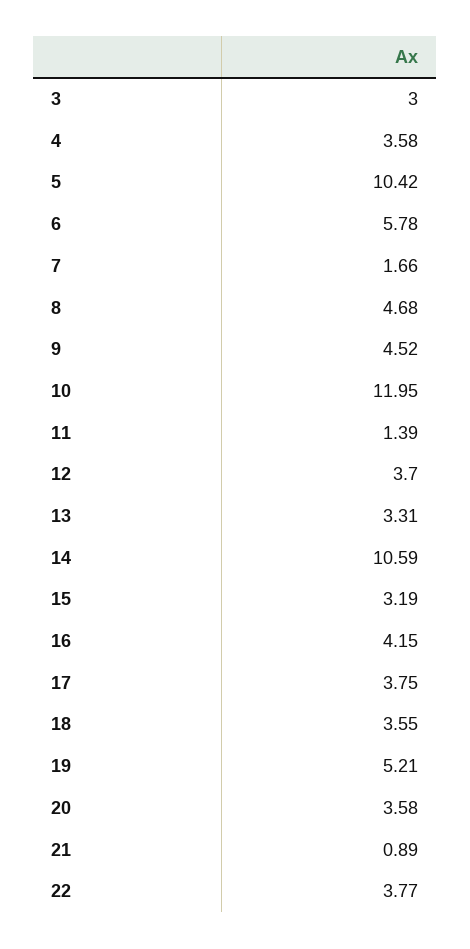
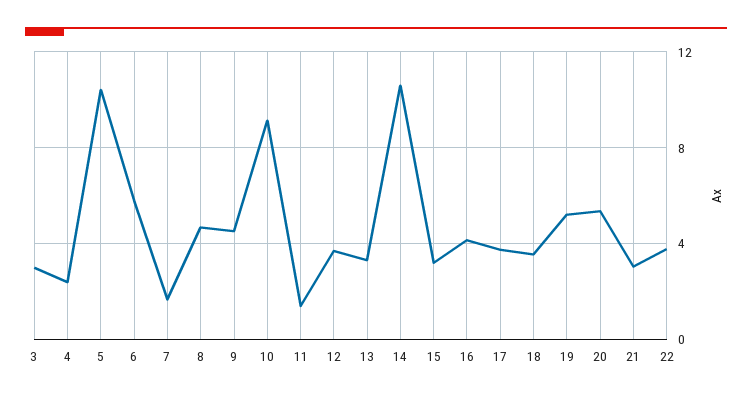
4: 3.58 -> 2.5
10: 11.95 -> 9
20: 3.58 -> 5.5
21: 0.89 -> 3

